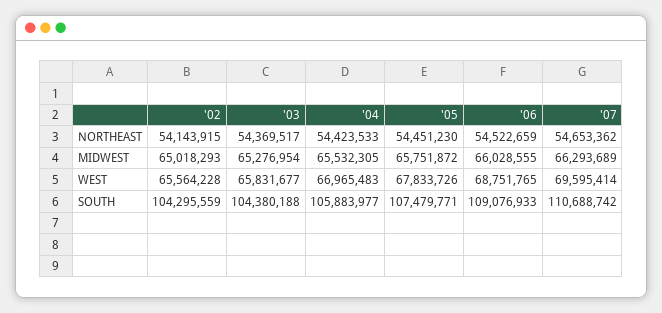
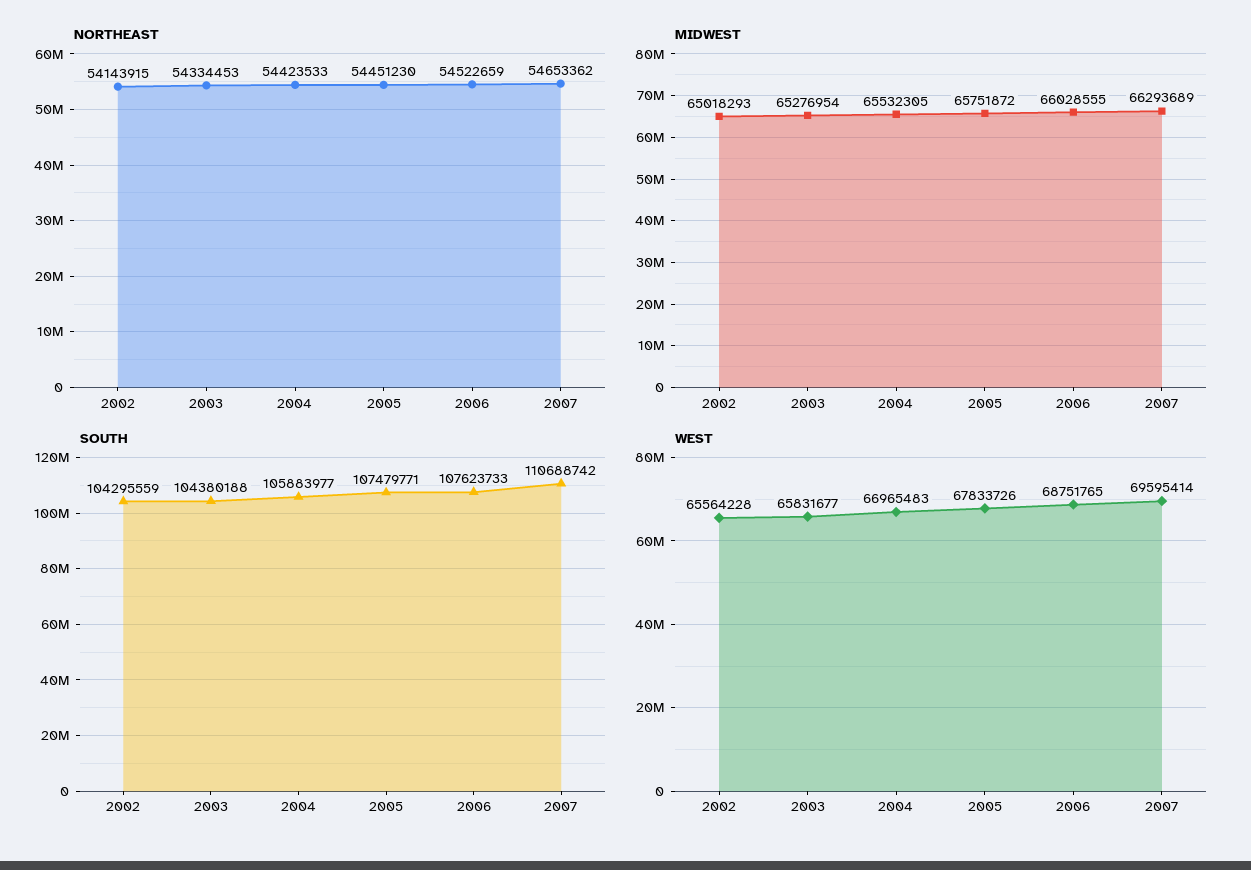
NORTHEAST, '03: 54369517 -> 54334453
SOUTH, '06: 109076933 -> 107623733

